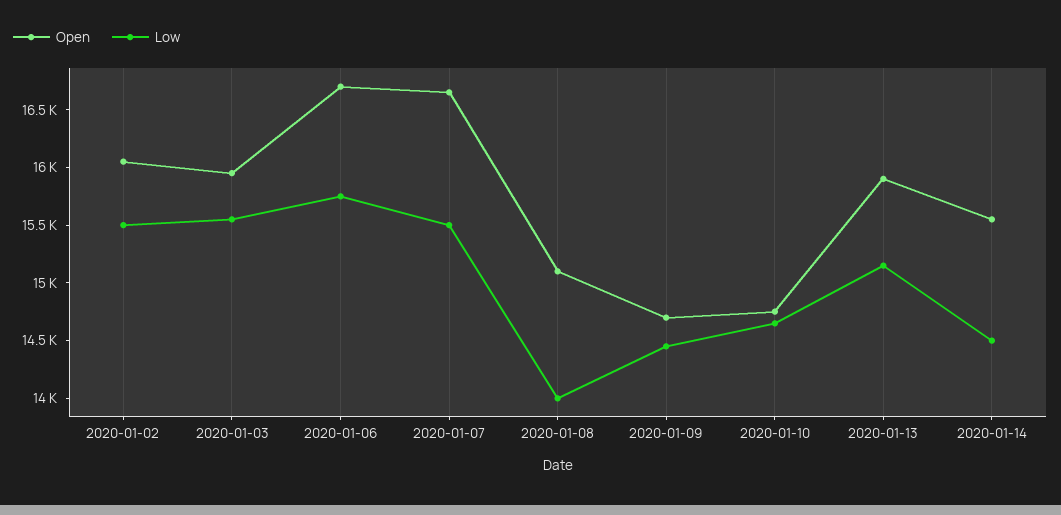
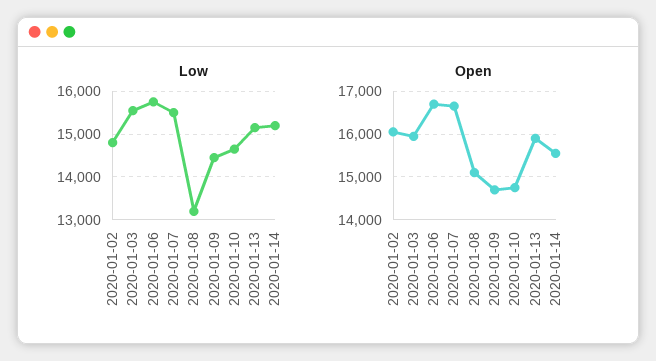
Low, 2020-01-02: 15500 -> 14800
Low, 2020-01-08: 14000 -> 13200
Low, 2020-01-14: 14500 -> 15200

